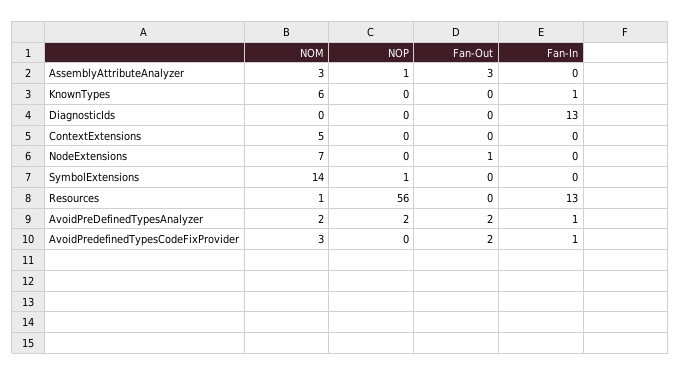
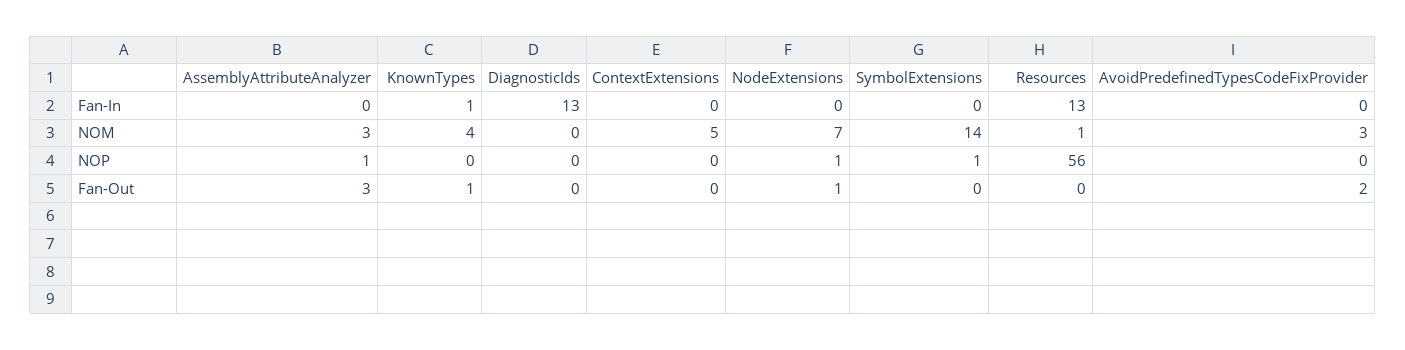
NOM, KnownTypes: 6 -> 4
Fan-Out, KnownTypes: 0 -> 1
NOP, NodeExtensions: 0 -> 1
NOM, AvoidPreDefinedTypesAnalyzer: 2 -> none
NOP, AvoidPreDefinedTypesAnalyzer: 2 -> none
Fan-Out, AvoidPreDefinedTypesAnalyzer: 2 -> none
Fan-In, AvoidPreDefinedTypesAnalyzer: 1 -> none
Fan-In, AvoidPredefinedTypesCodeFixProvider: 1 -> 0

